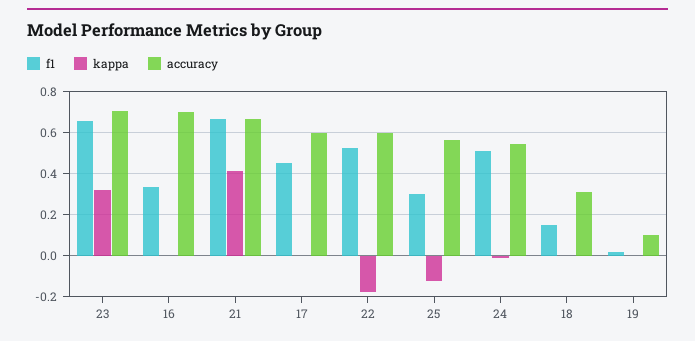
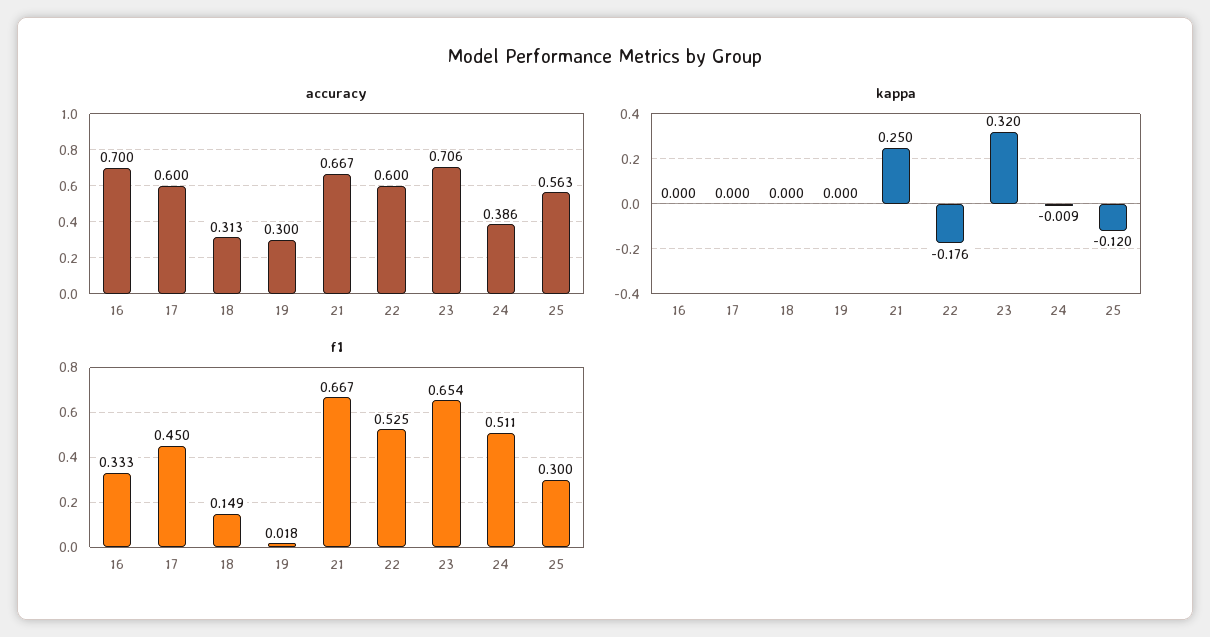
kappa, 21: 0.4 -> 0.25
accuracy, 24: 0.55 -> 0.386
accuracy, 19: 0.1 -> 0.3

